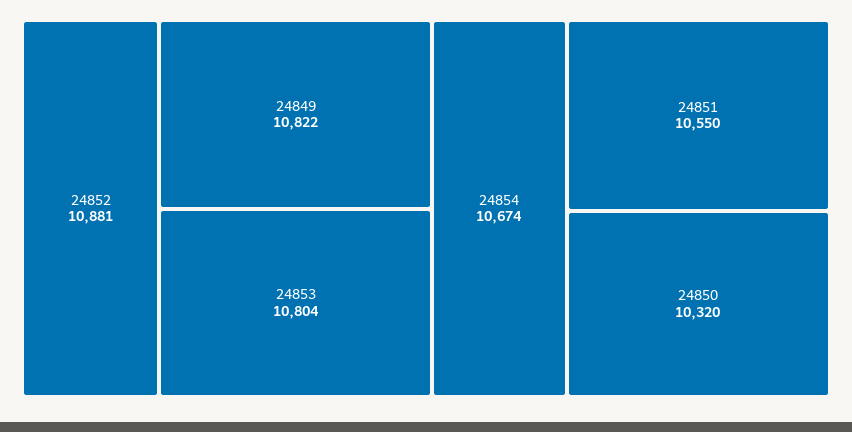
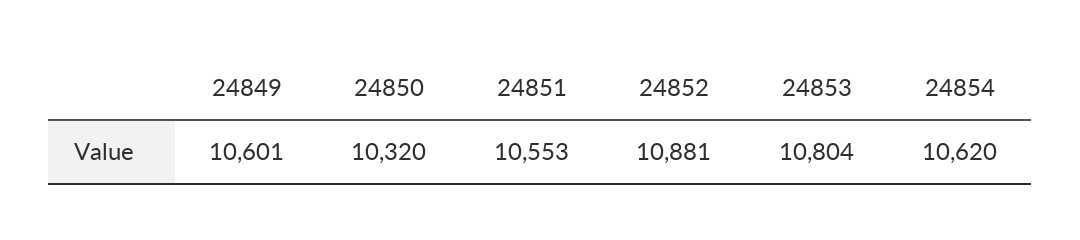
24849: 10822 -> 10601
24854: 10674 -> 10620
24851: 10550 -> 10553

